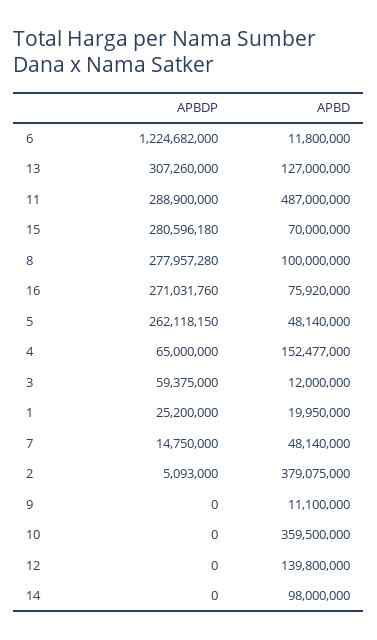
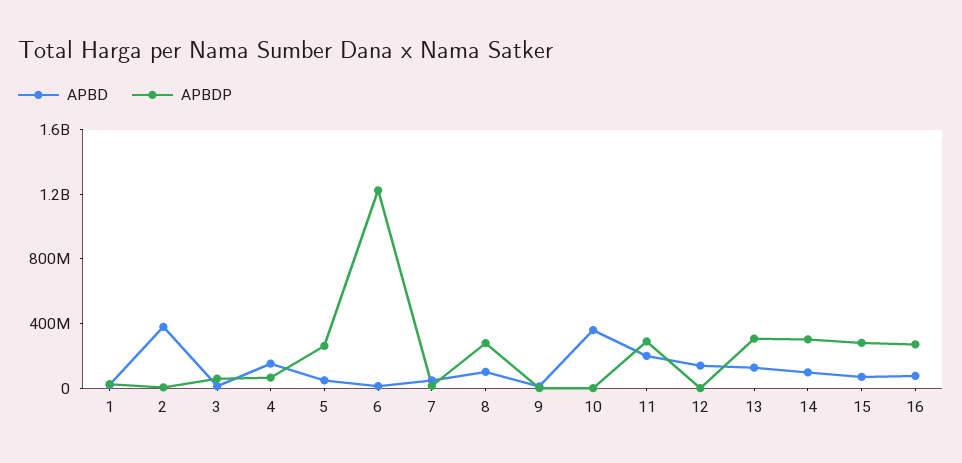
APBD, 11: 487000000 -> 200000000
APBDP, 14: 0 -> 300000000

